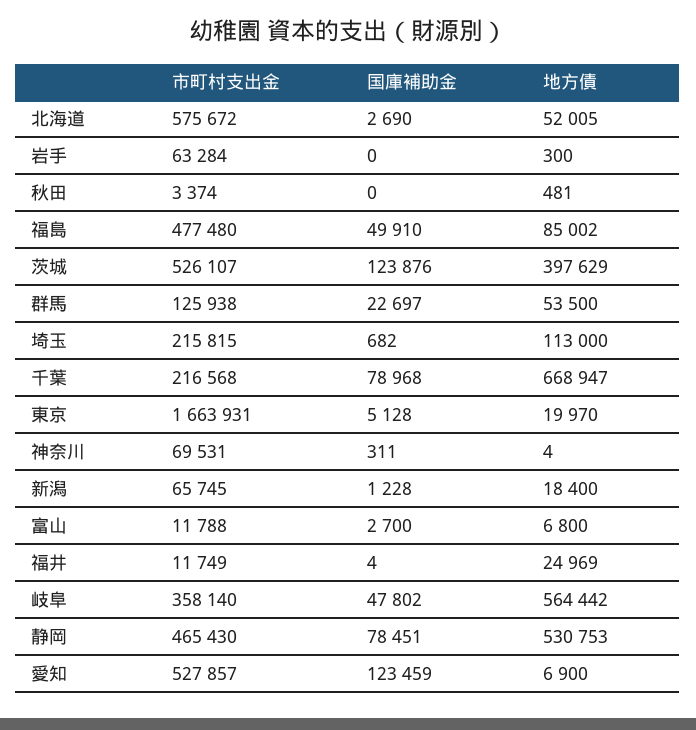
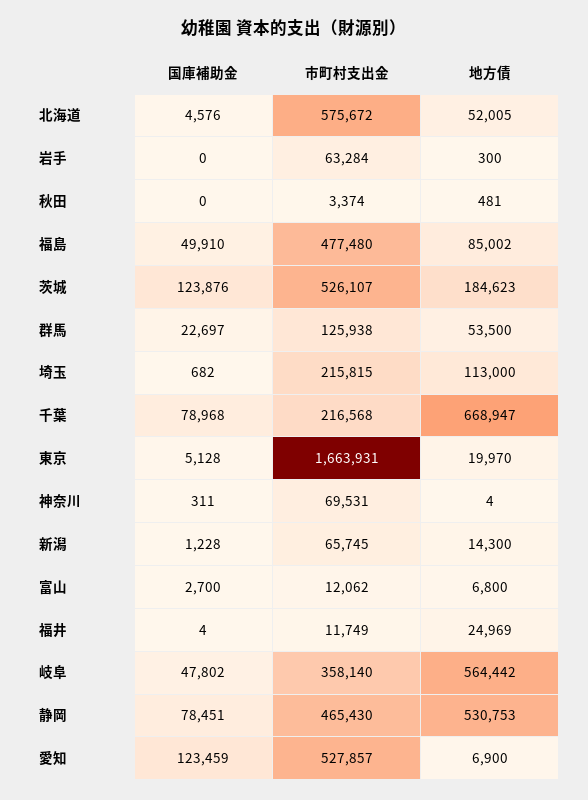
国庫補助金, 北海道: 2690 -> 4576
地方債, 茨城: 397629 -> 184623
地方債, 新潟: 18400 -> 14300
市町村支出金, 富山: 11788 -> 12062

